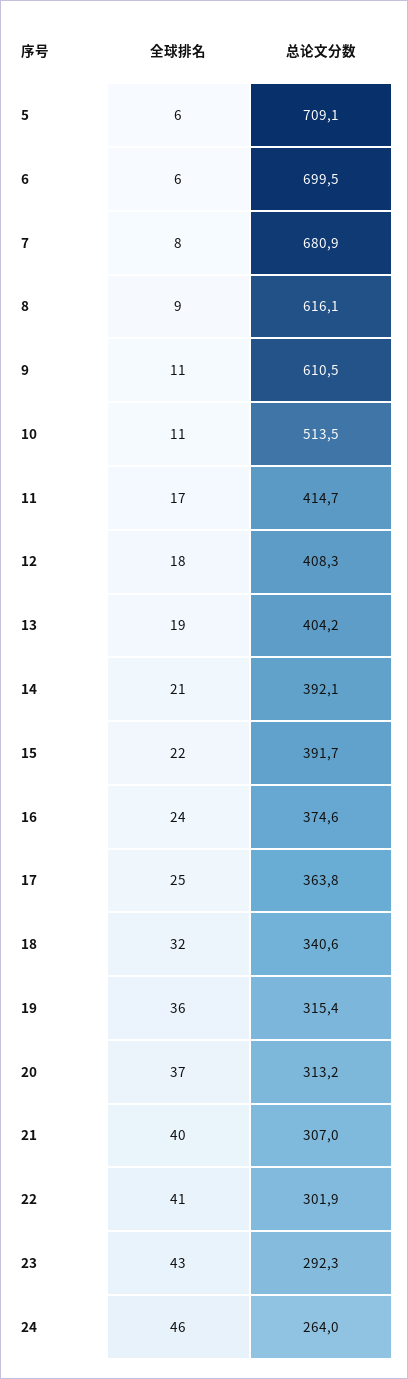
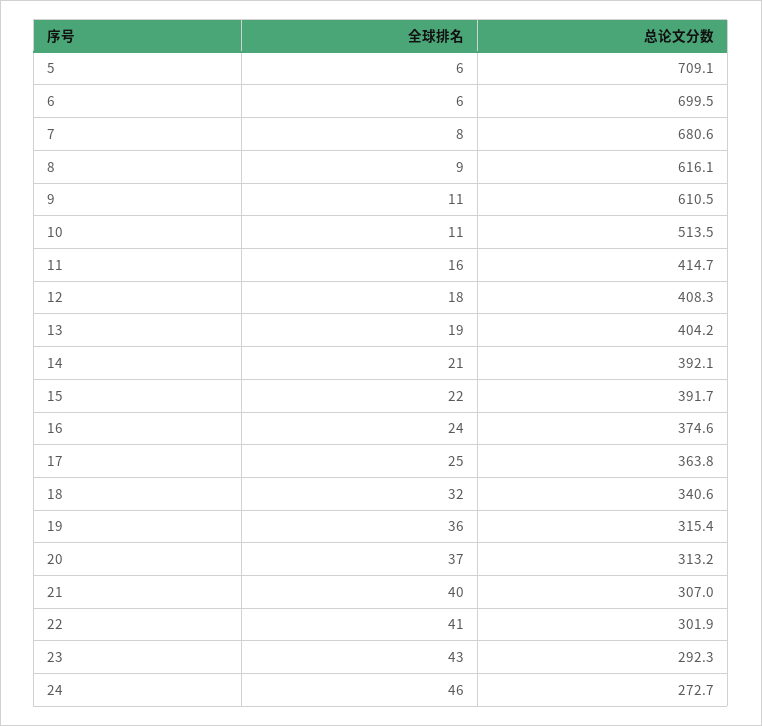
总论文分数, 7: 680.9 -> 680.6
全球排名, 11: 17 -> 16
总论文分数, 24: 264 -> 272.7

